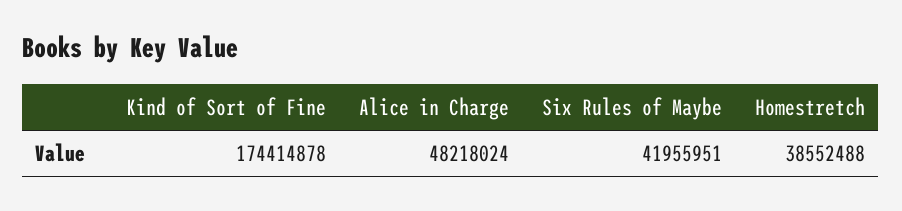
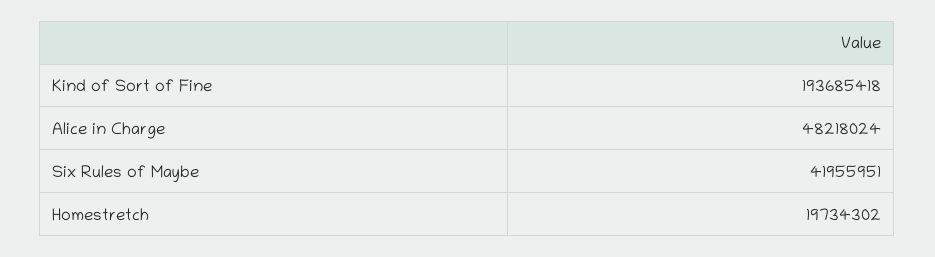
Kind of Sort of Fine: 174414878 -> 193685418
Homestretch: 38552488 -> 19734302

